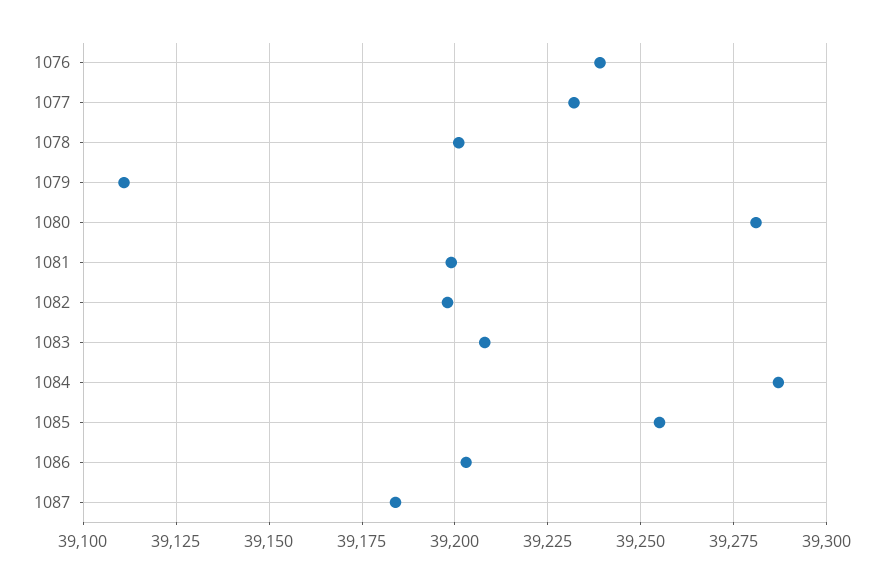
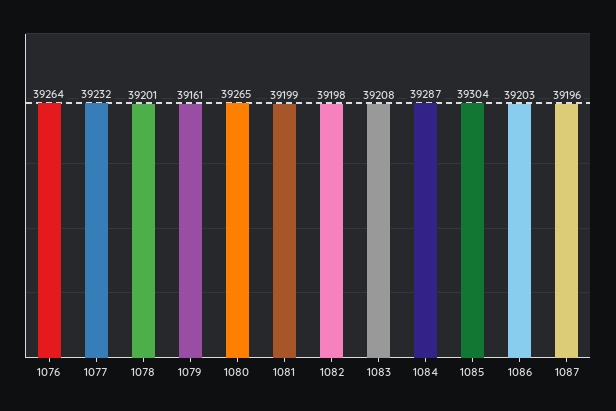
1076: 39240 -> 39264
1079: 39110 -> 39161
1080: 39280 -> 39265
1085: 39255 -> 39304
1087: 39185 -> 39196

